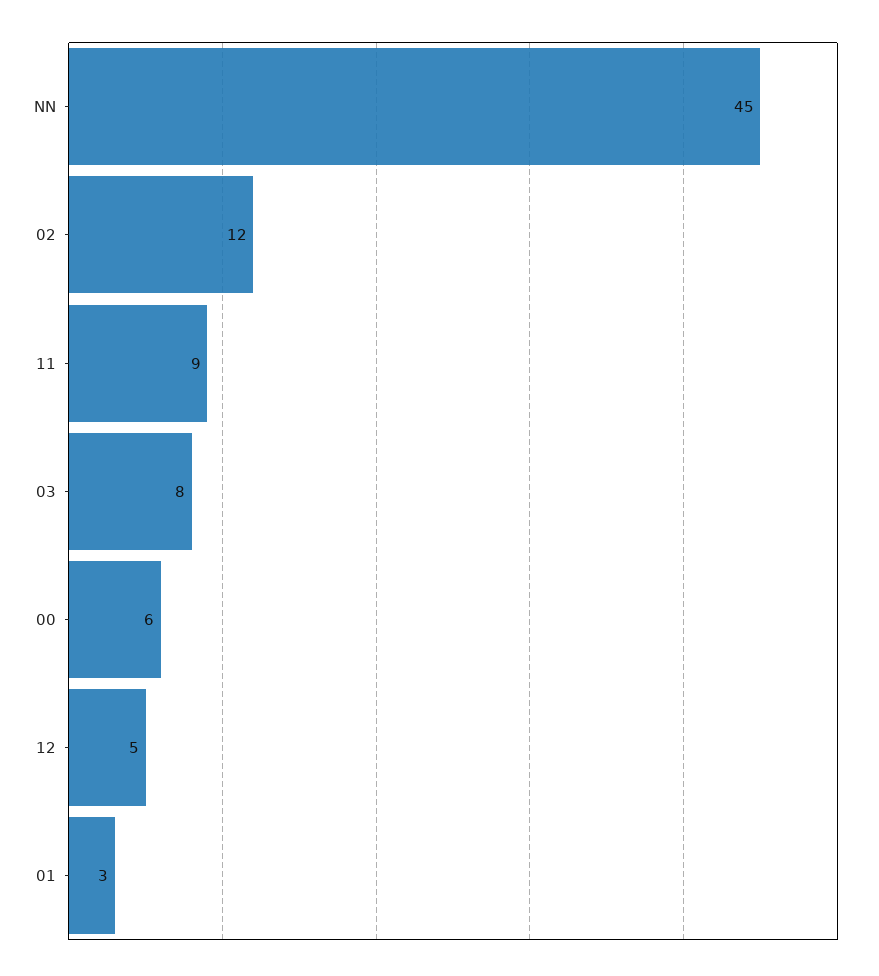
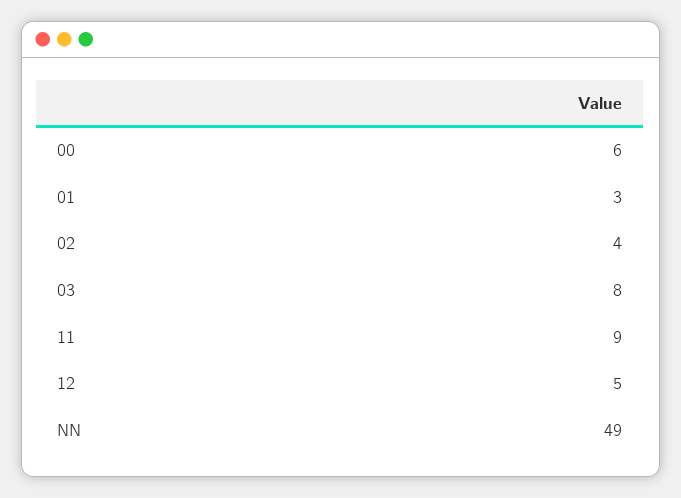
NN: 45 -> 49
02: 12 -> 4

